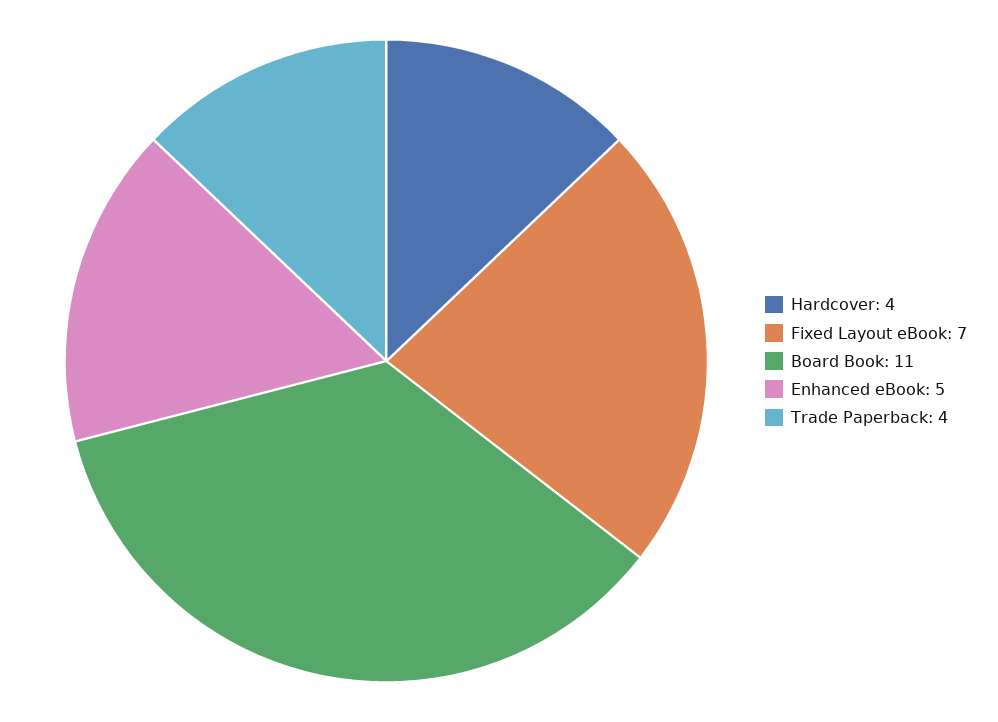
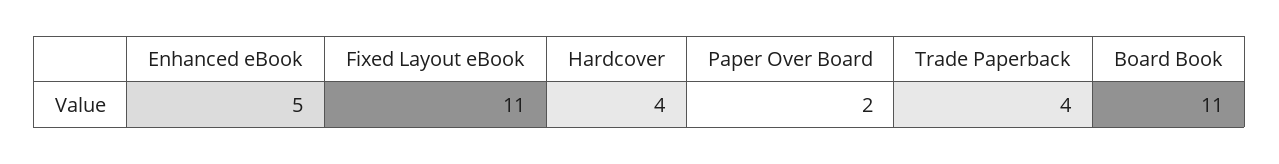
Fixed Layout eBook: 7 -> 11
Paper Over Board: none -> 2

